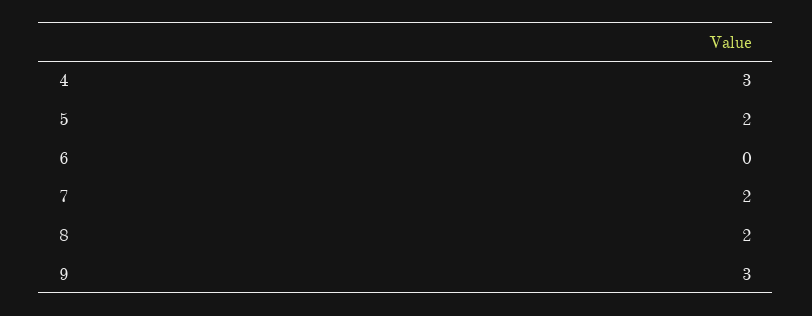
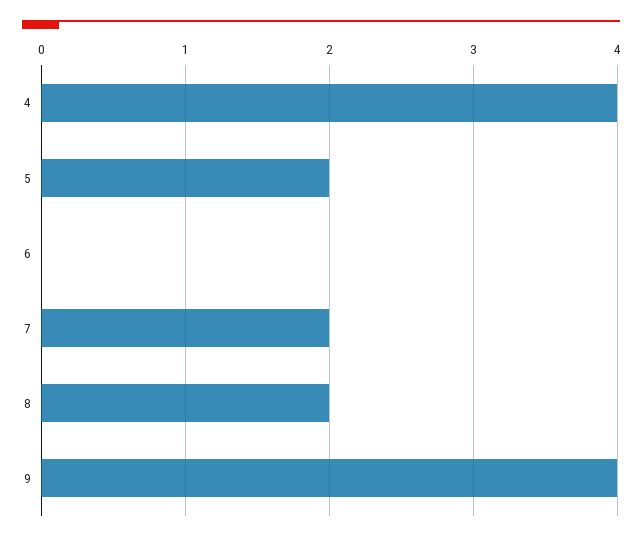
4: 3 -> 4
9: 3 -> 4

